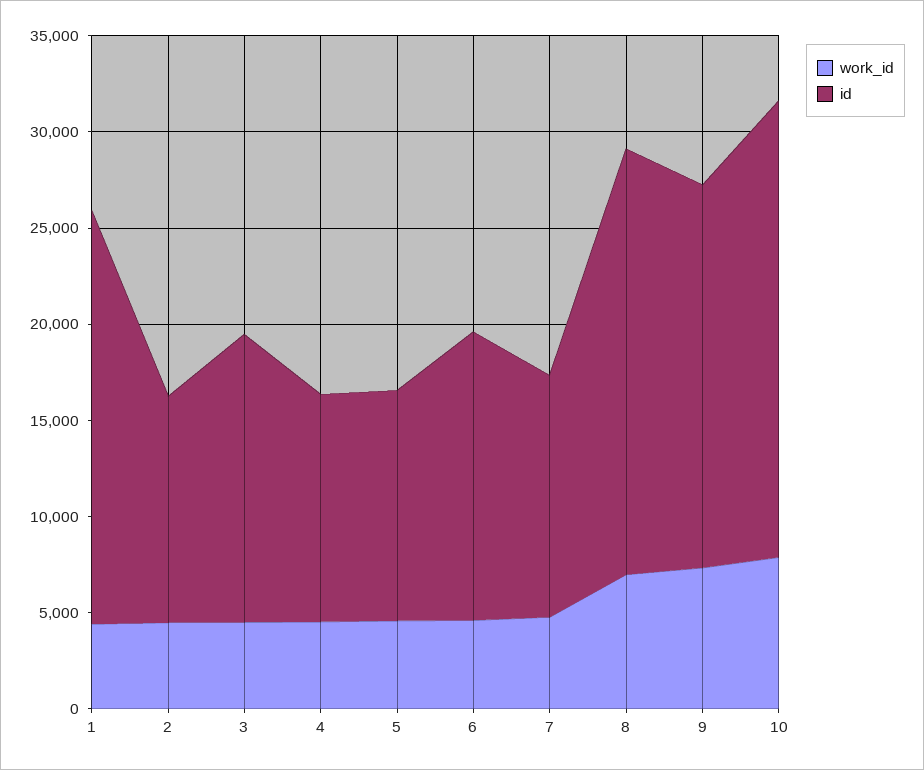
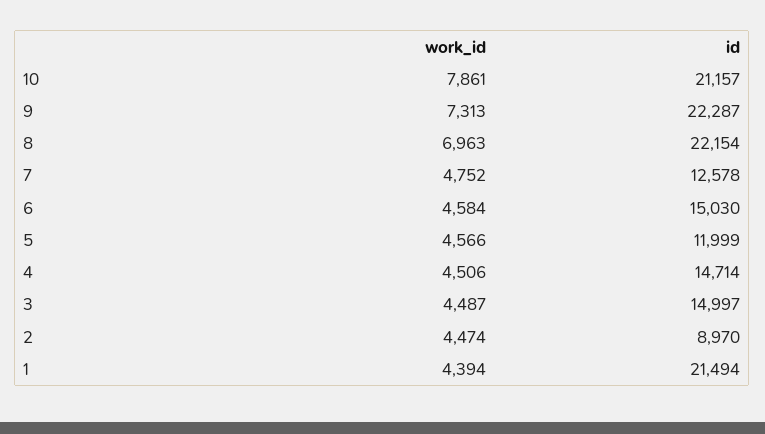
id, 2: 12000 -> 8970
id, 4: 12000 -> 14714
id, 9: 20000 -> 22287
id, 10: 24000 -> 21157

